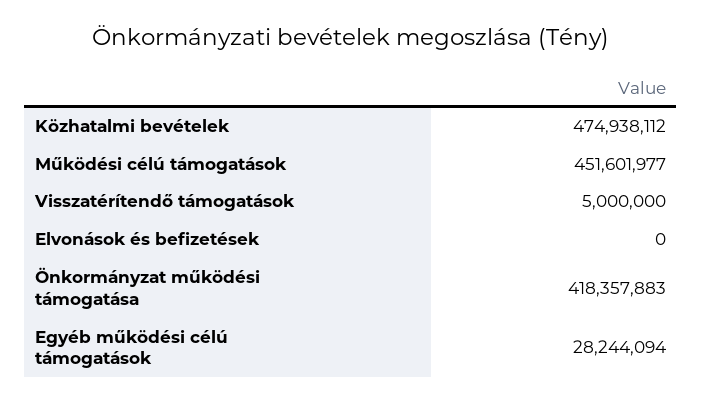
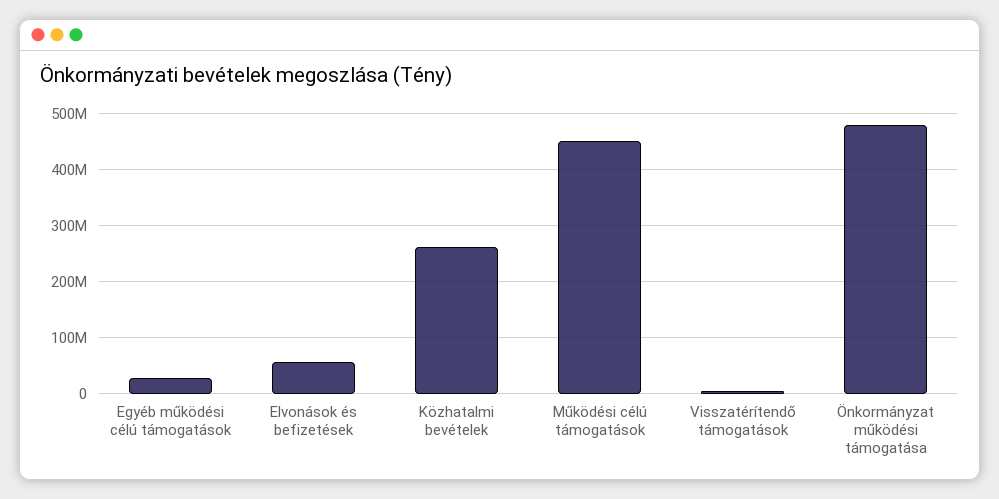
Közhatalmi bevételek: 474938112 -> 260000000
Elvonások és befizetések: 0 -> 60000000
Önkormányzat működési támogatása: 418357883 -> 480000000

